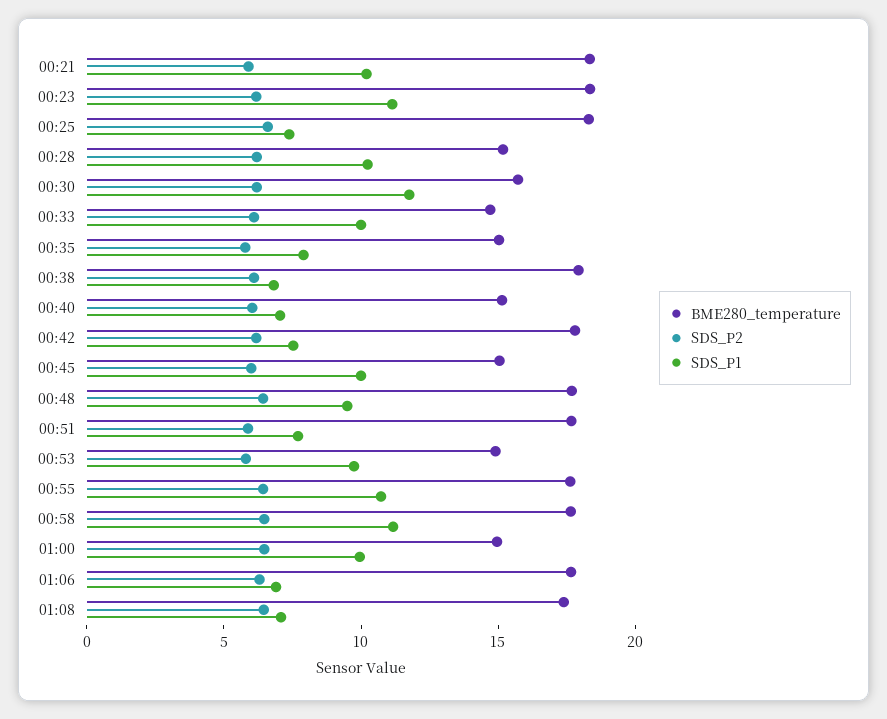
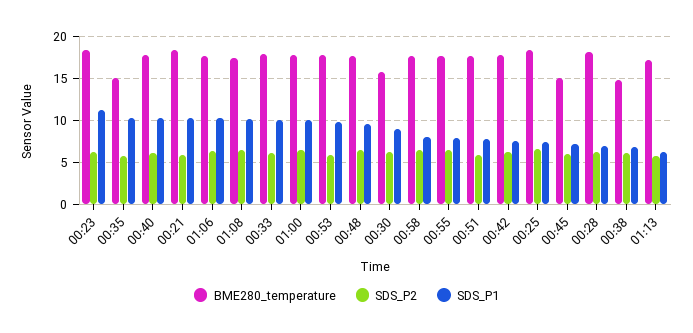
BME280_temperature, 00:28: 15 -> 18
SDS_P1, 00:28: 10 -> 7
SDS_P1, 00:30: 12 -> 9
BME280_temperature, 00:33: 15 -> 18
SDS_P1, 00:35: 8 -> 10
BME280_temperature, 00:38: 18 -> 15
BME280_temperature, 00:40: 15 -> 18
SDS_P1, 00:40: 7 -> 10
SDS_P1, 00:45: 10 -> 7
BME280_temperature, 00:53: 15 -> 18
SDS_P1, 00:55: 11 -> 8
SDS_P1, 00:58: 11 -> 8
BME280_temperature, 01:00: 15 -> 18
SDS_P1, 01:06: 7 -> 10
SDS_P1, 01:08: 7 -> 10
BME280_temperature, 01:13: none -> 17
SDS_P2, 01:13: none -> 6
SDS_P1, 01:13: none -> 6

